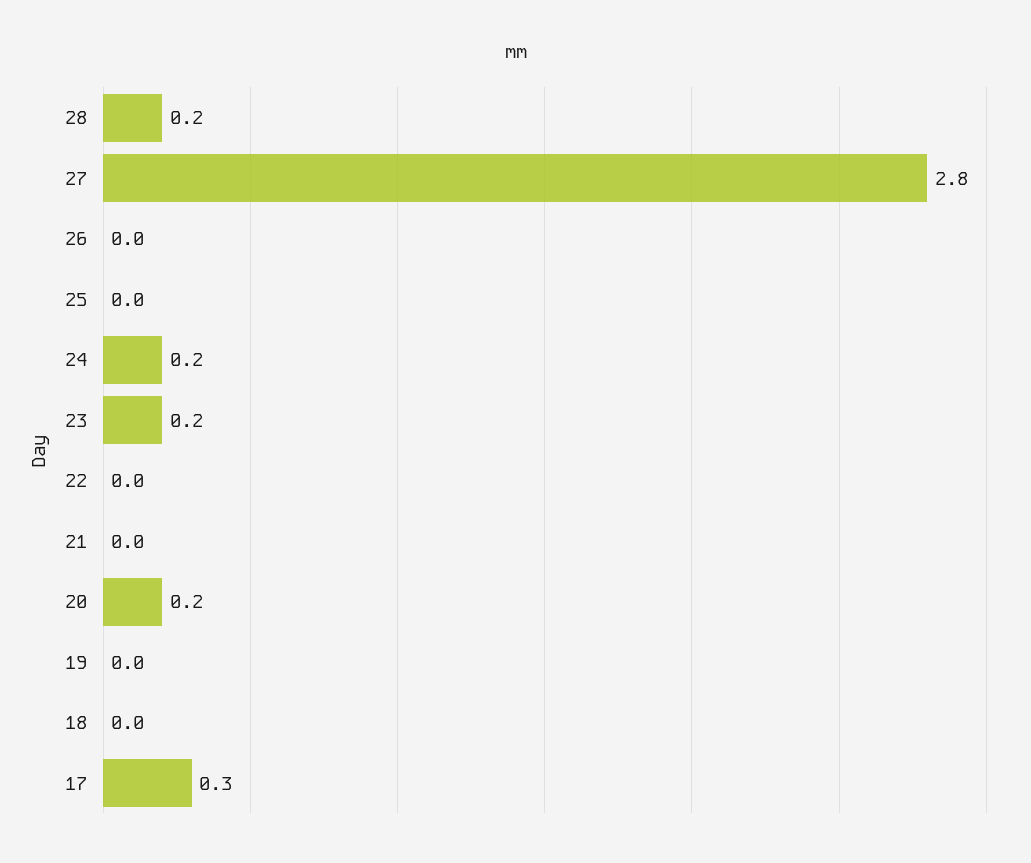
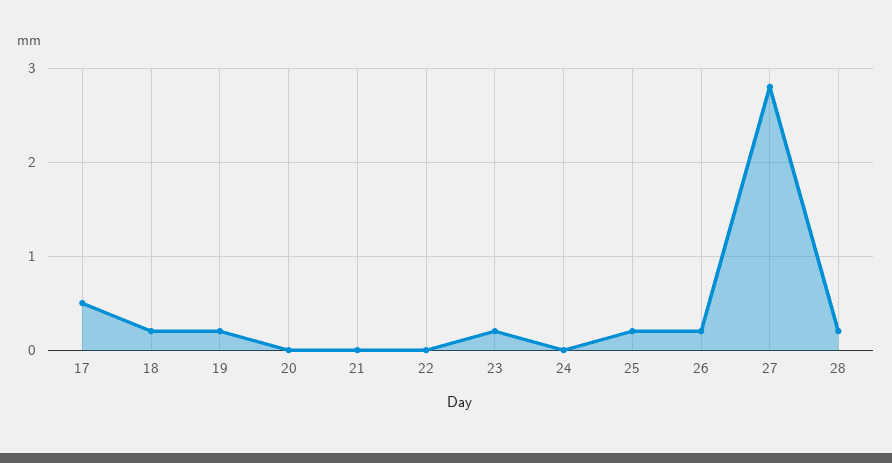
26: 0 -> 0.2
25: 0 -> 0.2
24: 0.2 -> 0
20: 0.2 -> 0
19: 0 -> 0.2
18: 0 -> 0.2
17: 0.3 -> 0.5

